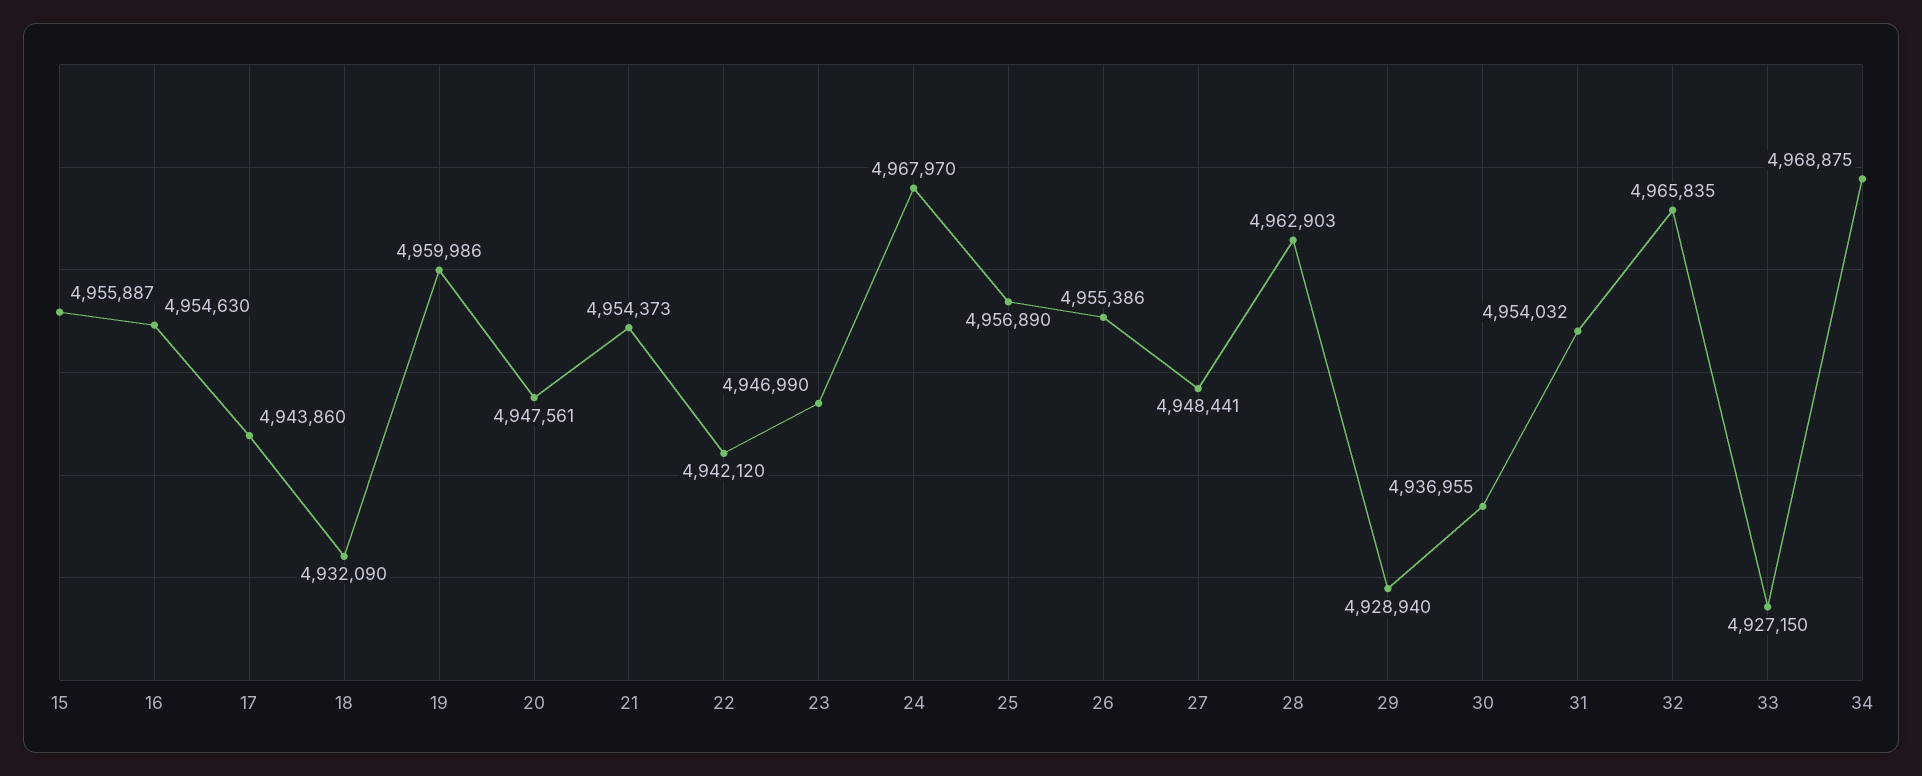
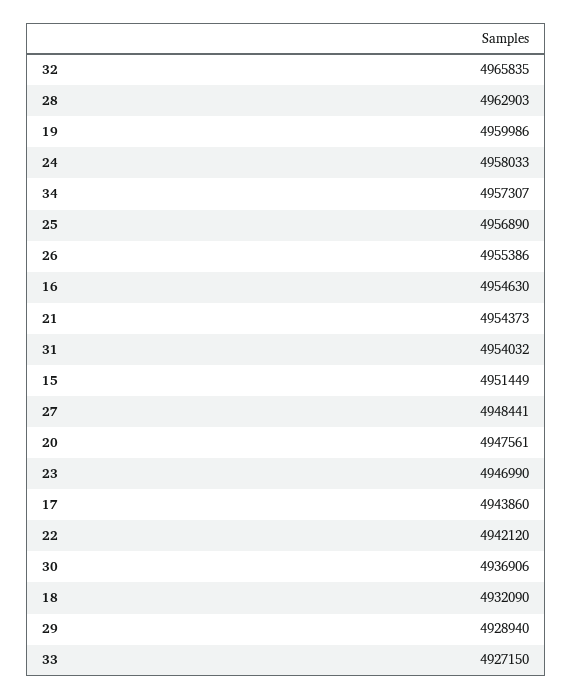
15: 4955887 -> 4951449
24: 4967970 -> 4958033
30: 4936955 -> 4936906
34: 4968875 -> 4957307

